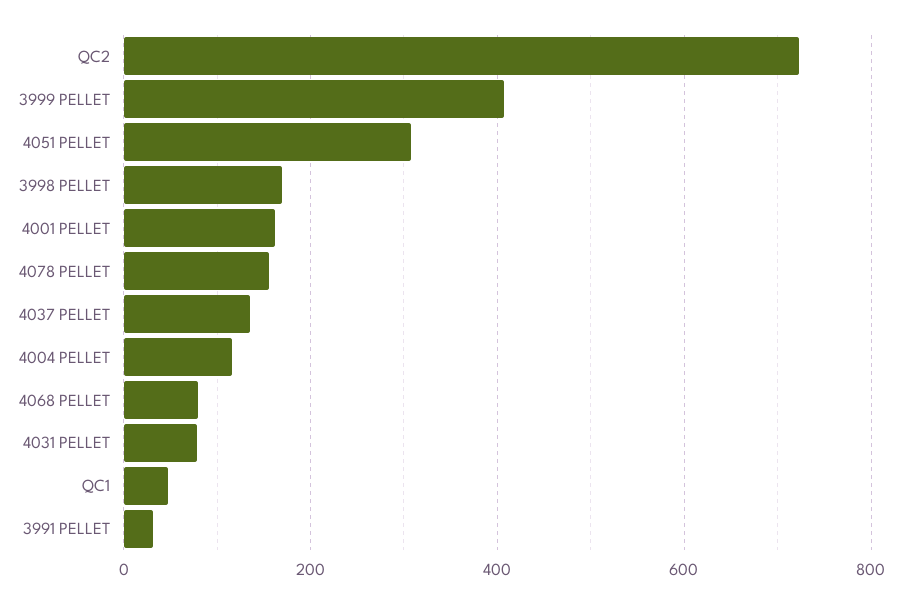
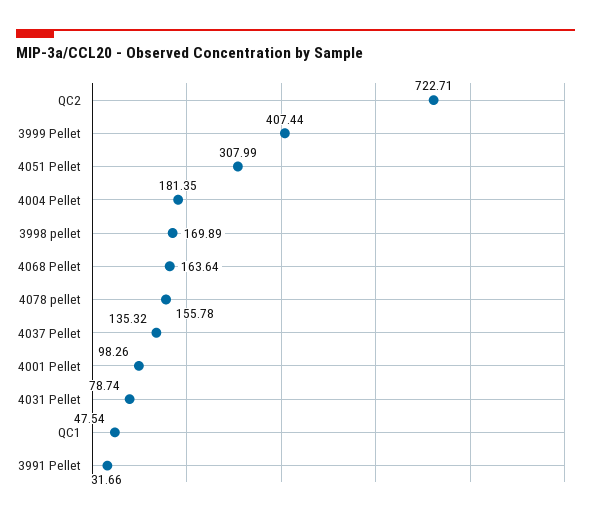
4001 PELLET: 160 -> 98.26
4004 PELLET: 120 -> 181.35
4068 PELLET: 80 -> 163.64

